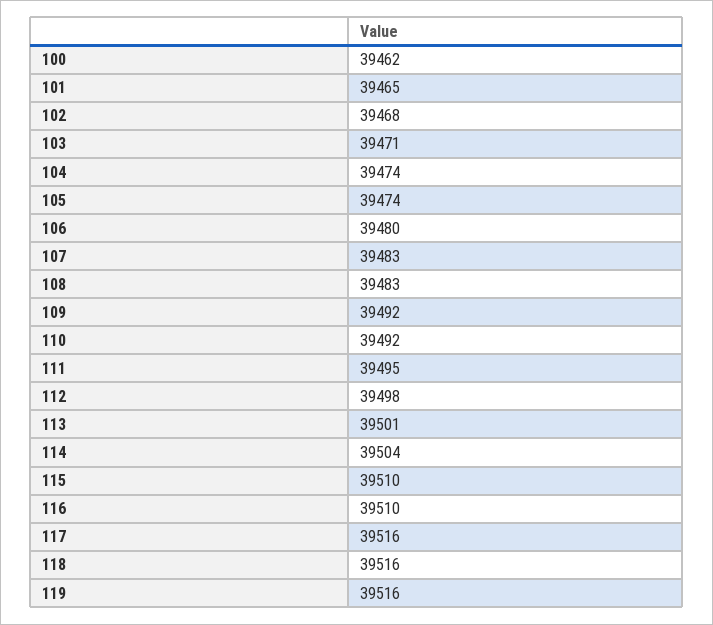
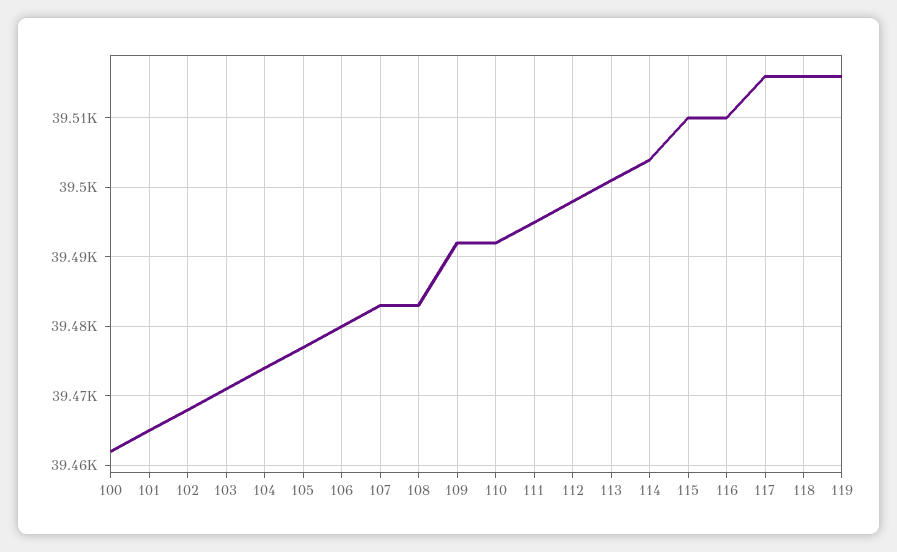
105: 39474 -> 39477

